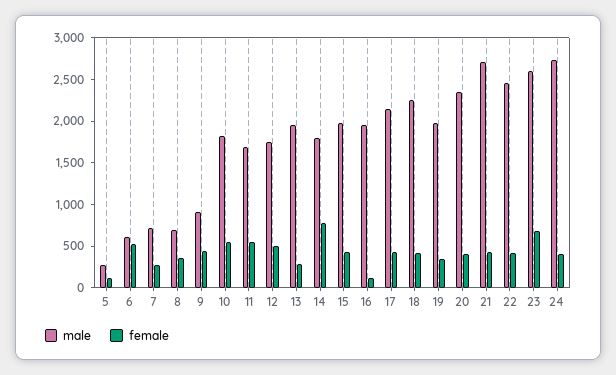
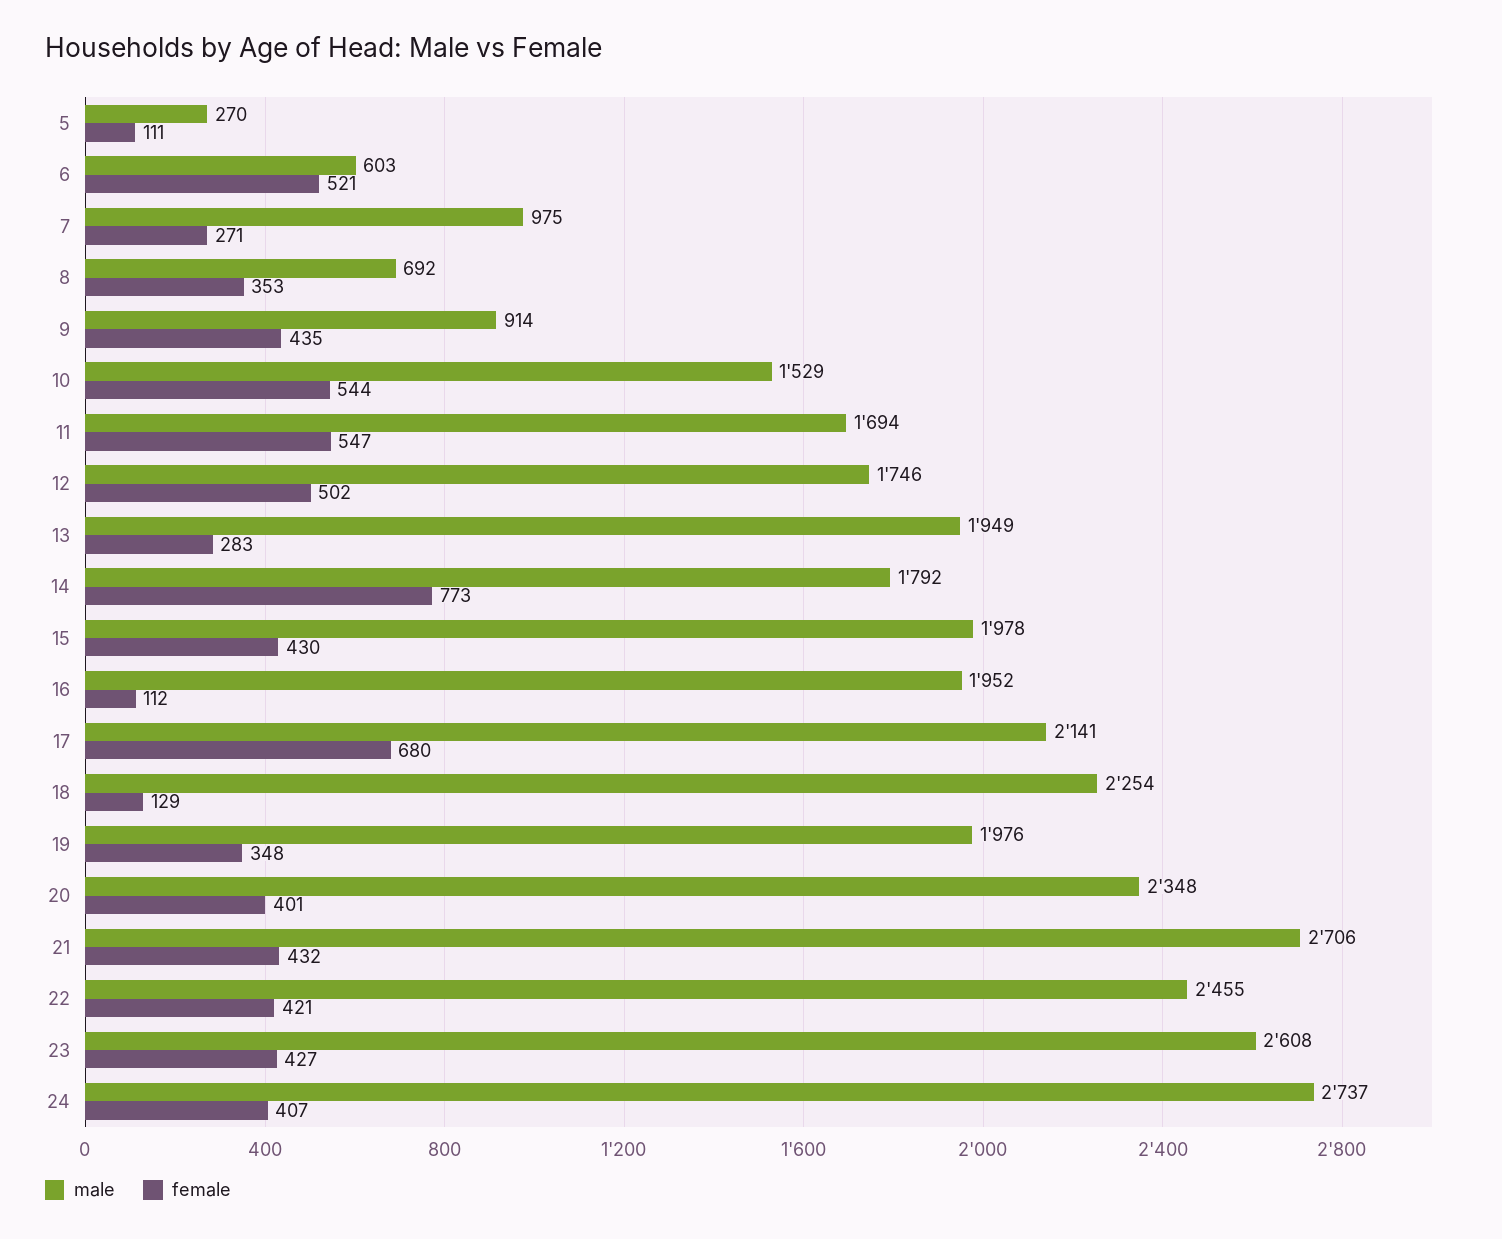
male, 7: 700 -> 975
male, 10: 1800 -> 1529
female, 17: 400 -> 680
female, 18: 400 -> 129
female, 23: 700 -> 427

